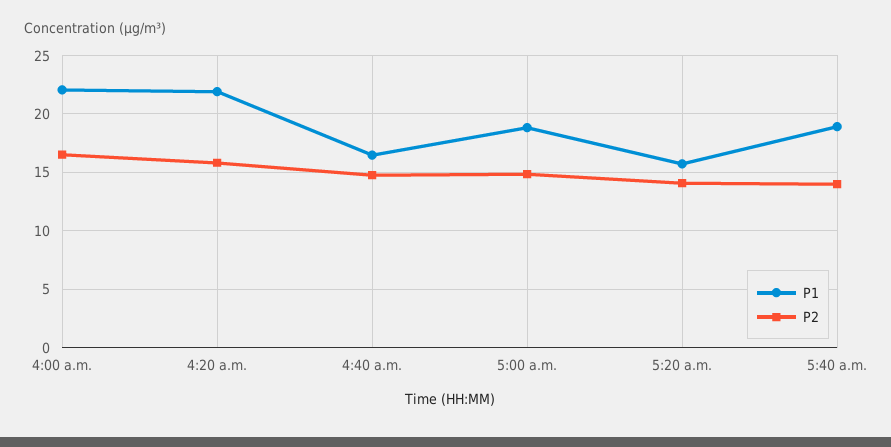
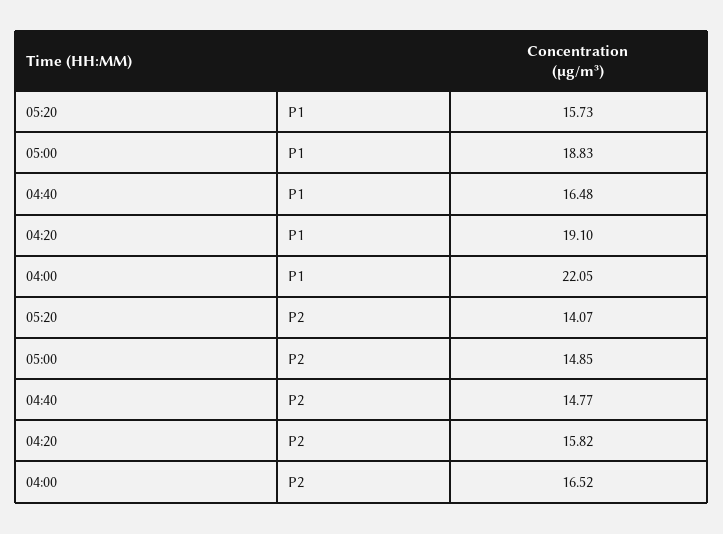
P1, 4:20 a.m.: 22 -> 19.1
P1, 5:40 a.m.: 19 -> none
P2, 5:40 a.m.: 14 -> none

